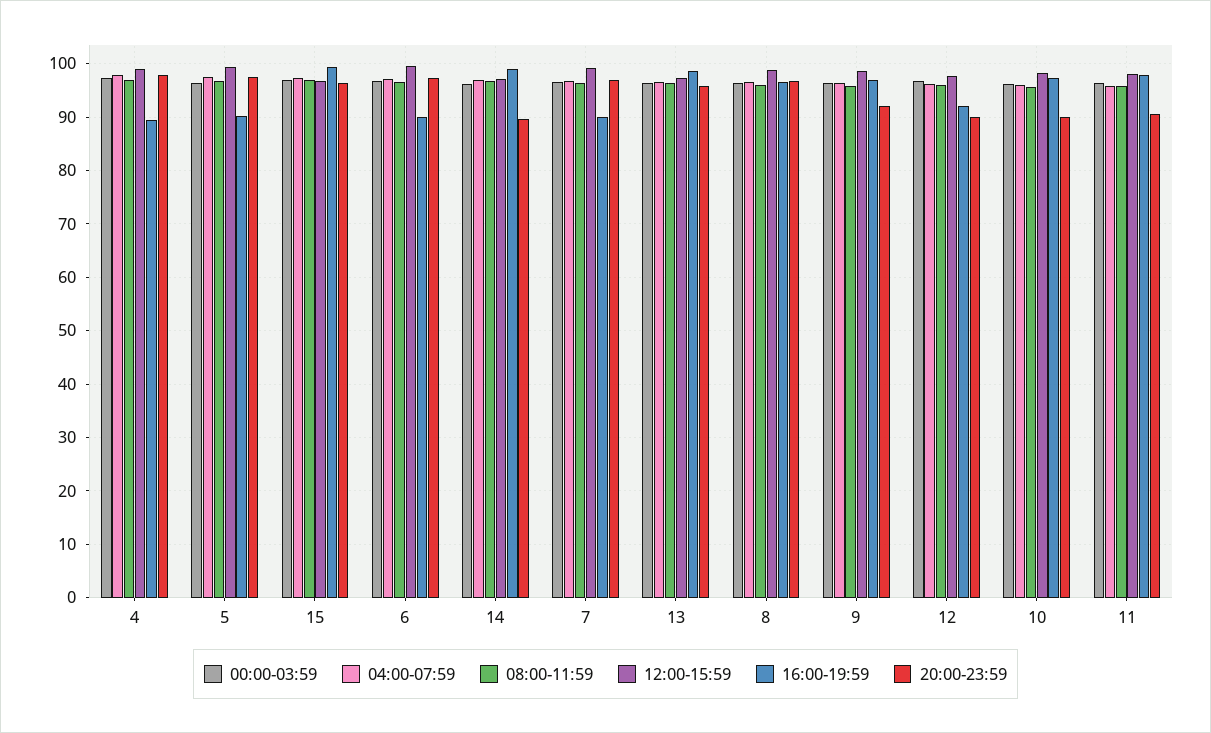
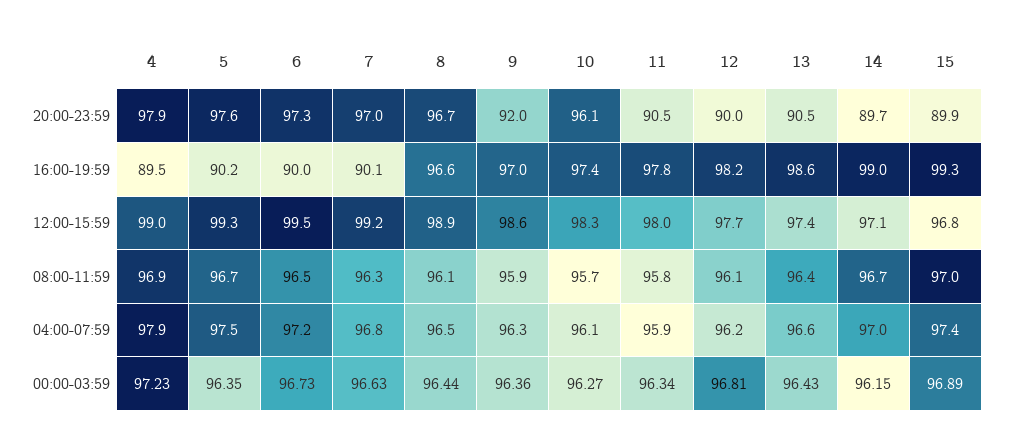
20:00-23:59, 15: 96 -> 89.9
20:00-23:59, 13: 96 -> 90.5
16:00-19:59, 12: 92 -> 98.2
20:00-23:59, 10: 90 -> 96.1

